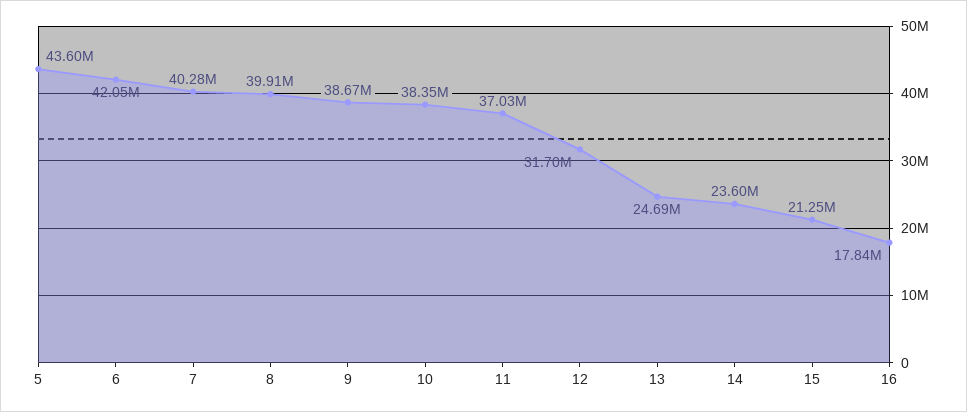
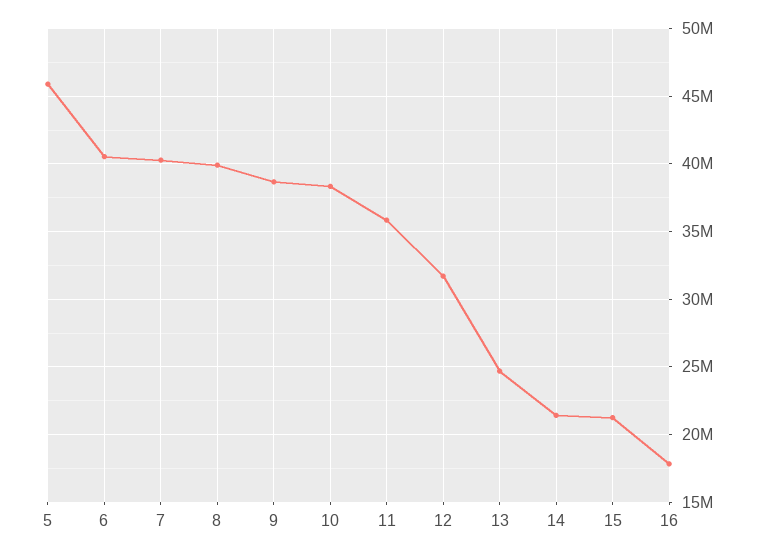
5: 43600000 -> 46000000
6: 42050000 -> 40500000
11: 37030000 -> 36000000
14: 23600000 -> 21500000

